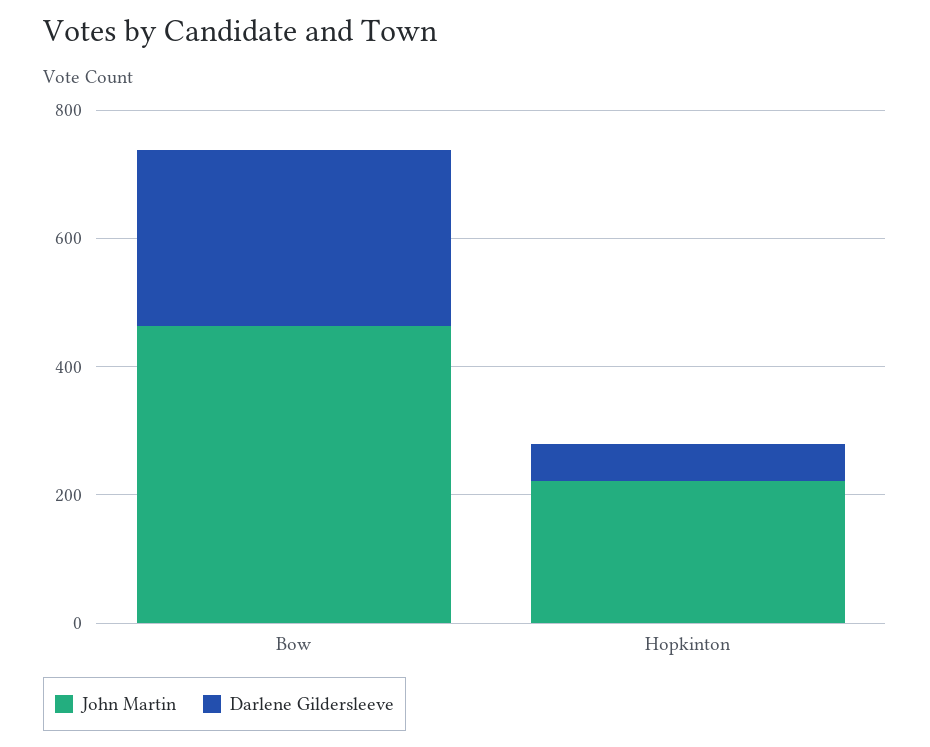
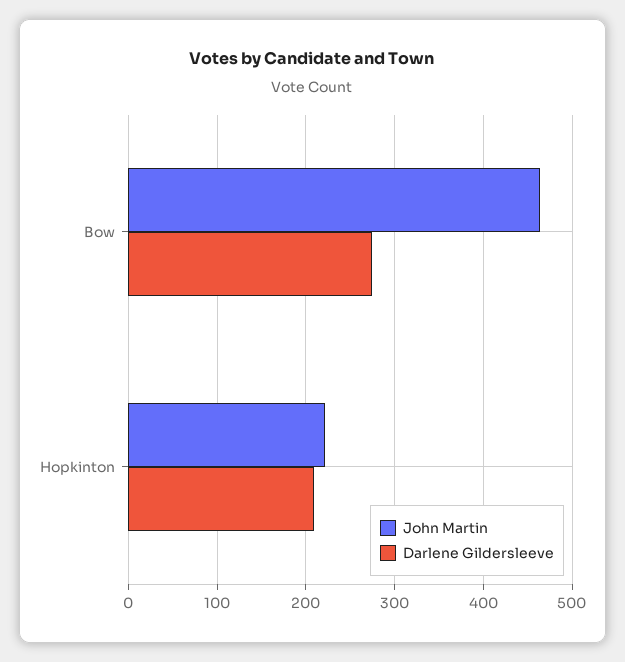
Darlene Gildersleeve, Hopkinton: 50 -> 210

